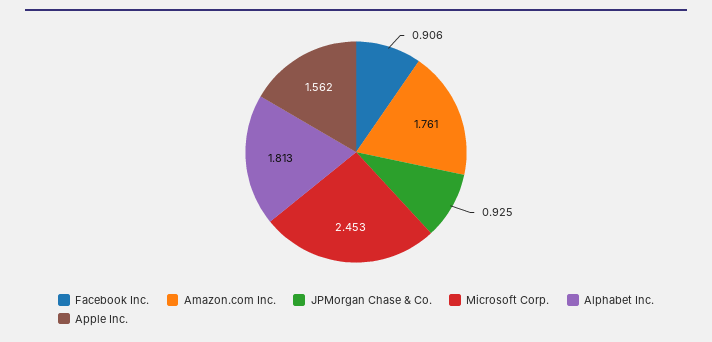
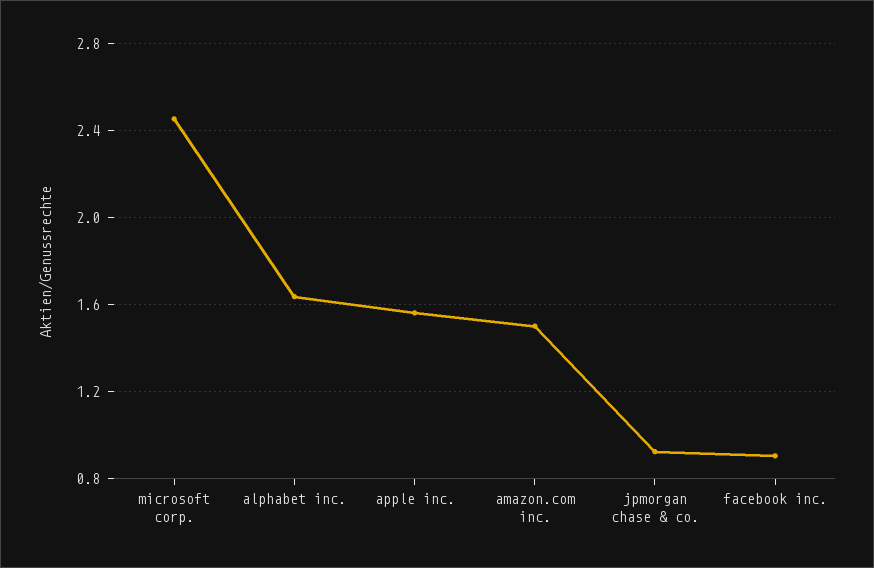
Amazon.com Inc.: 1.761 -> 1.5
Alphabet Inc.: 1.813 -> 1.65

